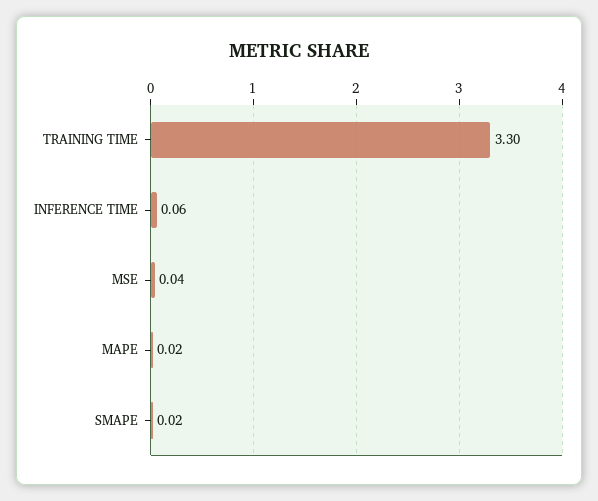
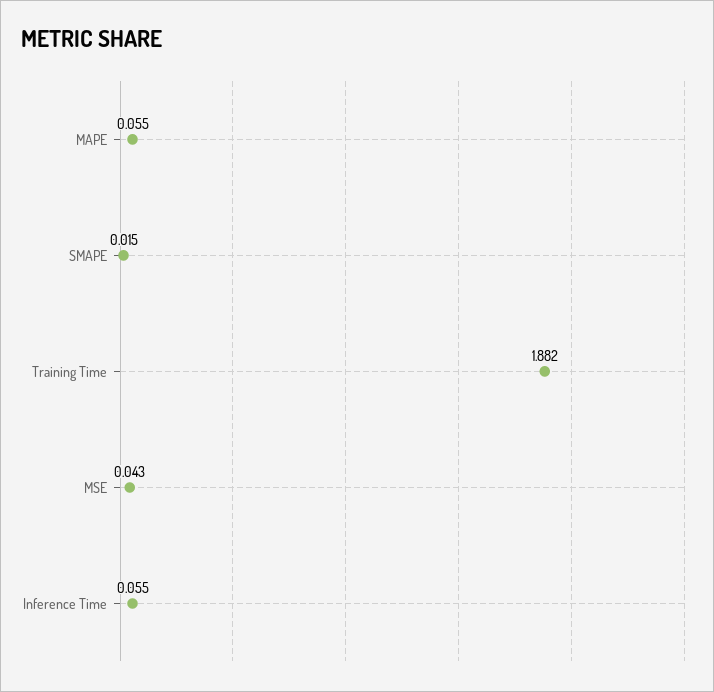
TRAINING TIME: 3.3 -> 1.882
MAPE: 0.02 -> 0.055

